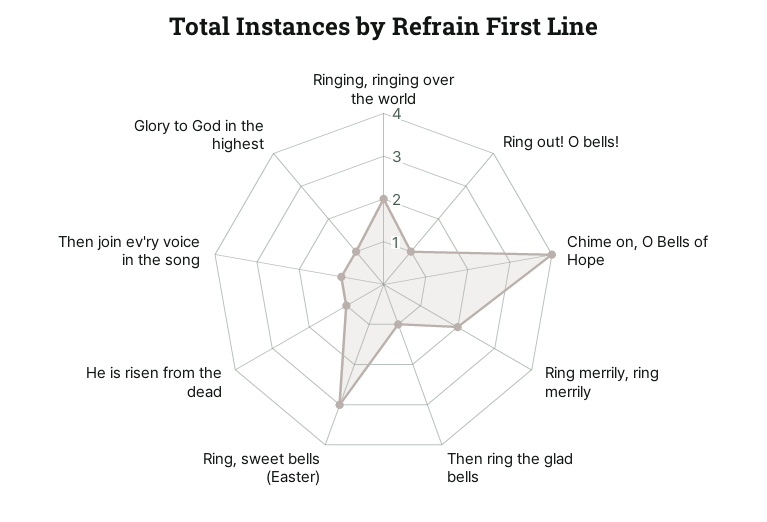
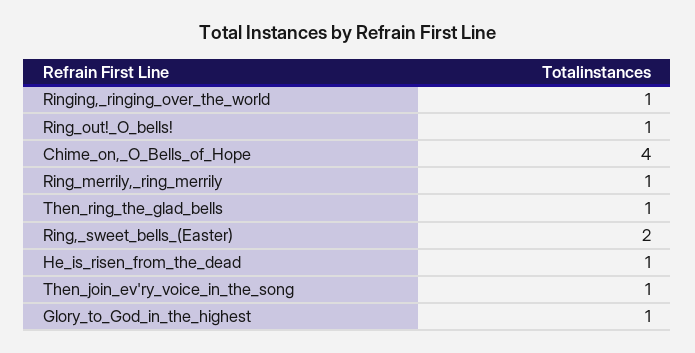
Ringing, ringing over the world: 2 -> 1
Ring merrily, ring merrily: 2 -> 1
Ring, sweet bells (Easter): 3 -> 2

